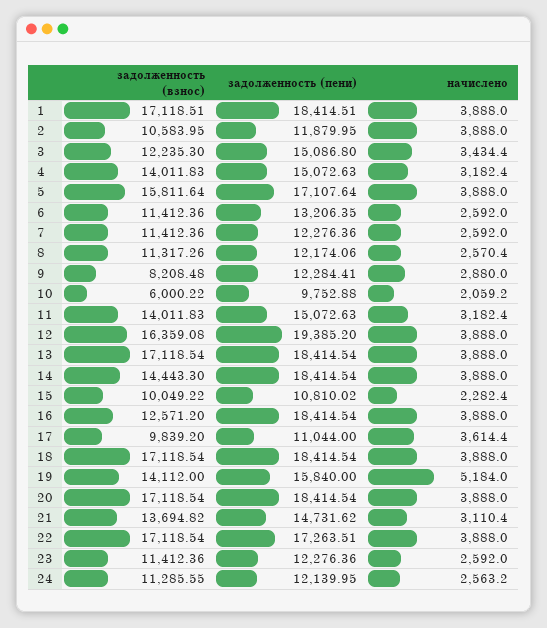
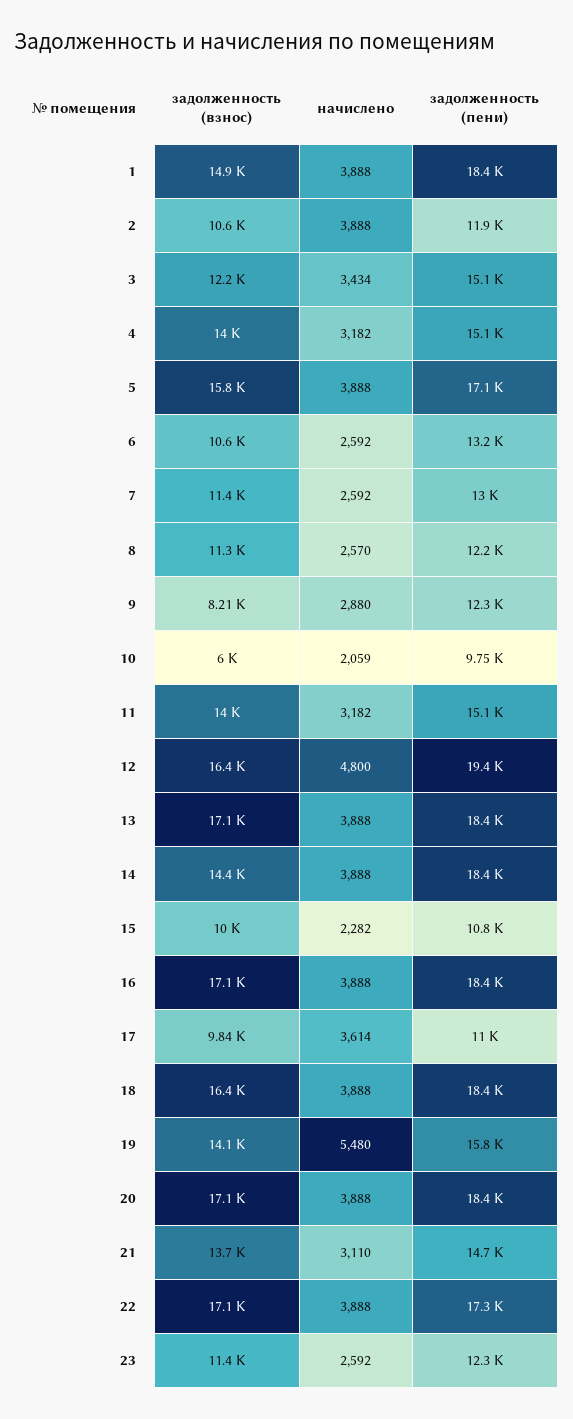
задолженность (взнос), 1: 17118.51 -> 14900
задолженность (взнос), 6: 11412.36 -> 10600
задолженность (пени), 7: 12276.36 -> 13000
начислено, 12: 3888 -> 4800
задолженность (взнос), 16: 12571.2 -> 17100
задолженность (взнос), 18: 17118.54 -> 16400
начислено, 19: 5184 -> 5480
задолженность (взнос), 24: 11285.55 -> none
задолженность (пени), 24: 12139.95 -> none
начислено, 24: 2563.2 -> none

